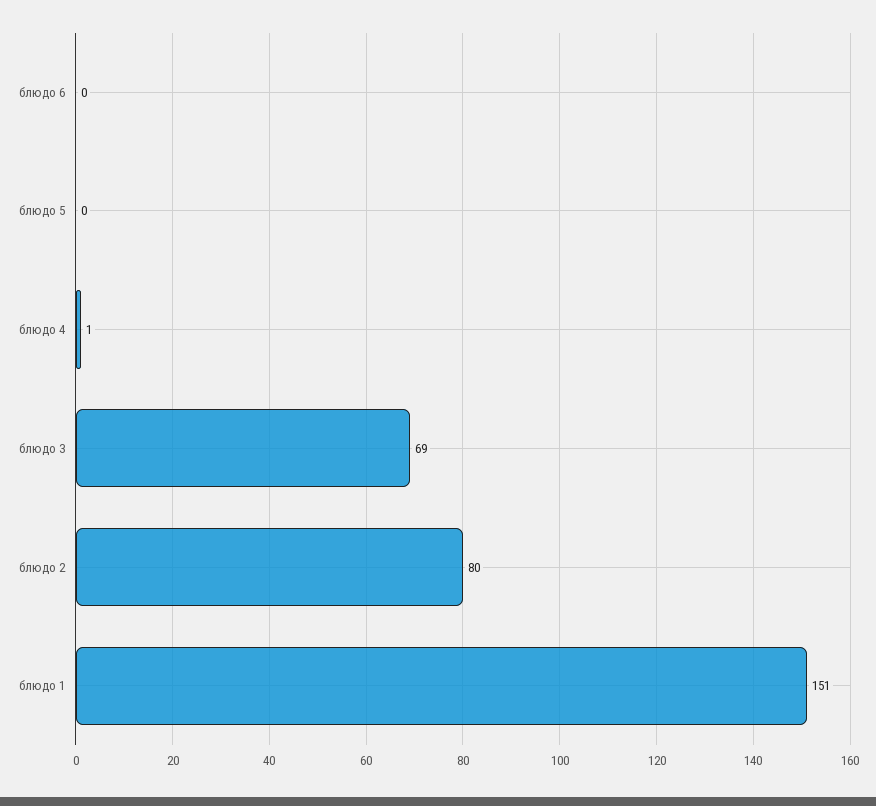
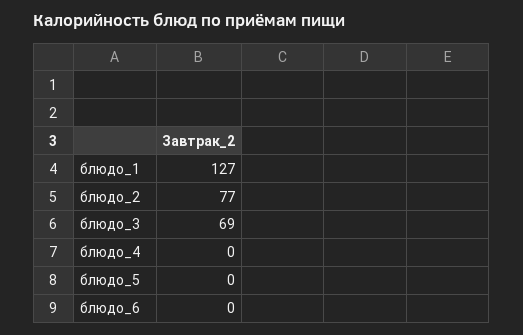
блюдо 4: 1 -> 0
блюдо 2: 80 -> 77
блюдо 1: 151 -> 127

